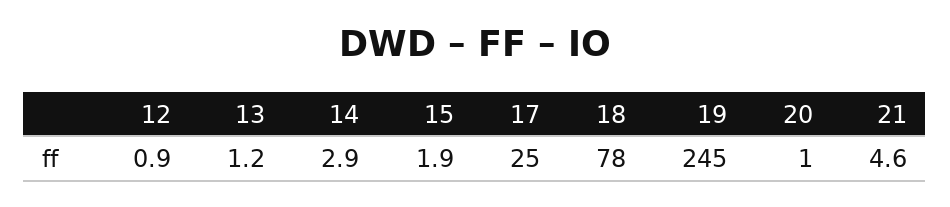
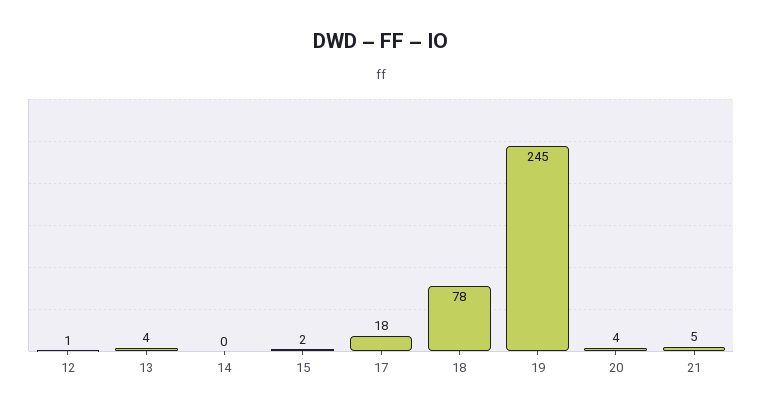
13: 1.2 -> 4
14: 2.9 -> 0
17: 25 -> 18
20: 1 -> 4

